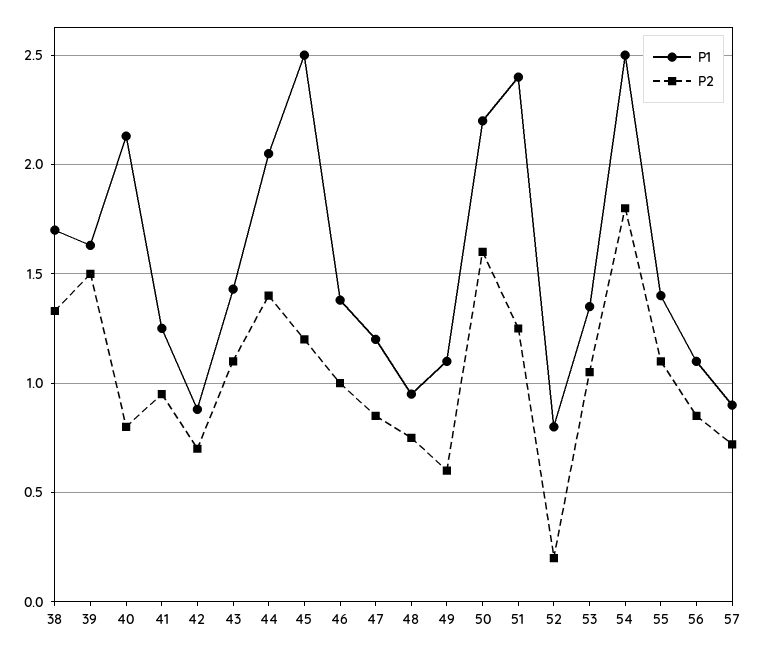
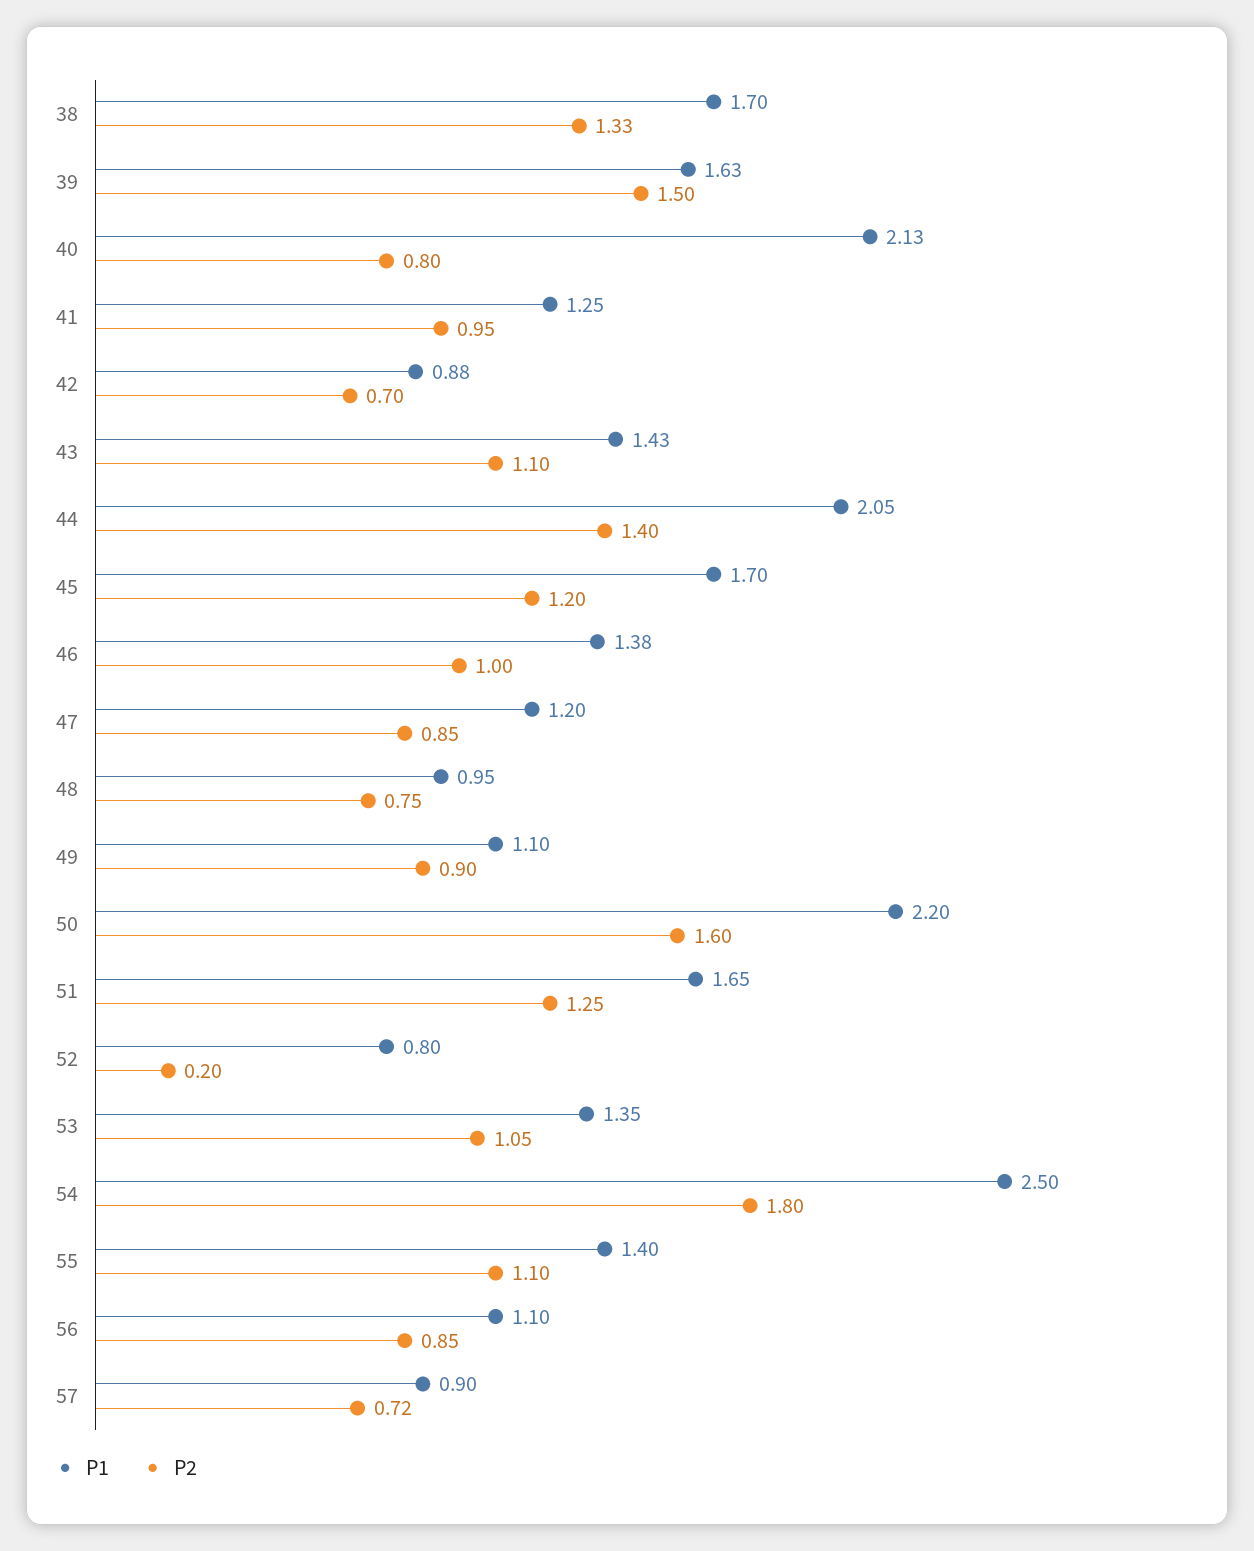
P1, 45: 2.5 -> 1.7
P2, 49: 0.6 -> 0.9
P1, 51: 2.4 -> 1.65

